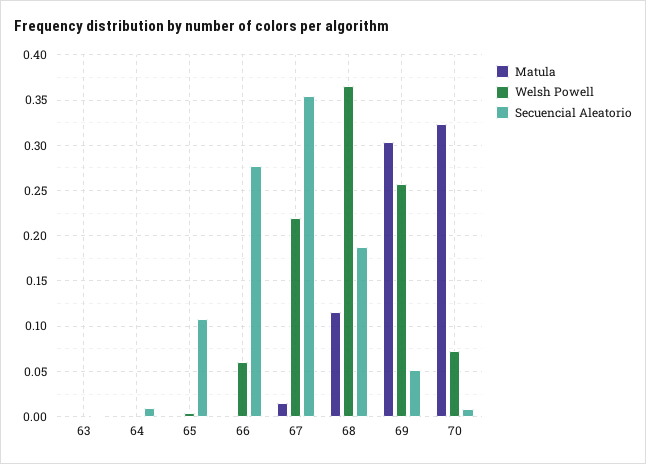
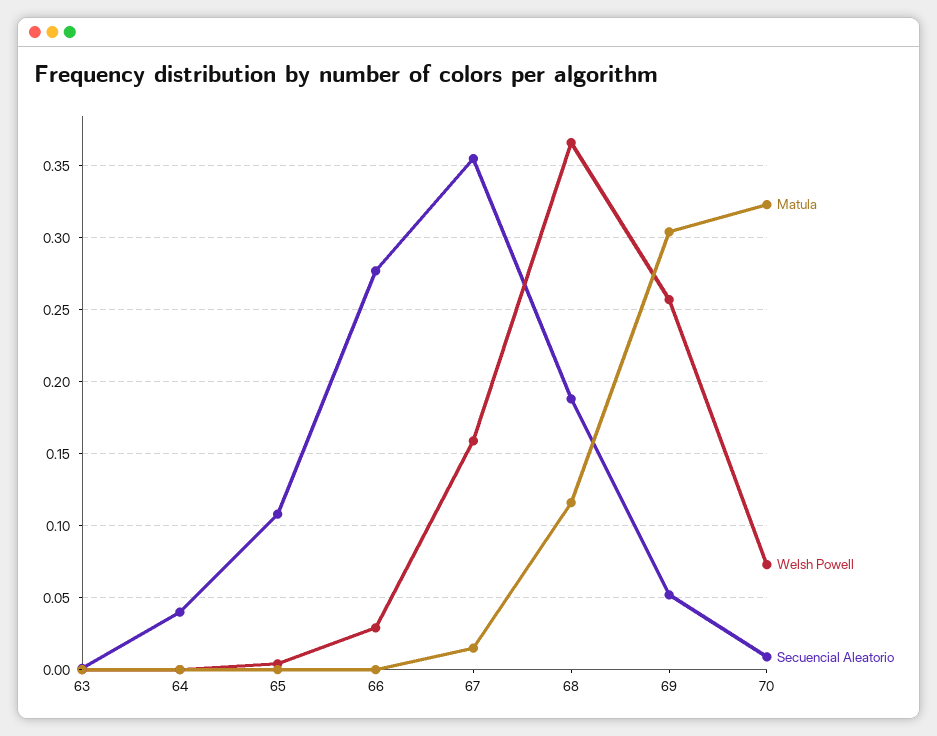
Secuencial Aleatorio, 64: 0.01 -> 0.04
Welsh Powell, 66: 0.06 -> 0.03
Welsh Powell, 67: 0.22 -> 0.16

